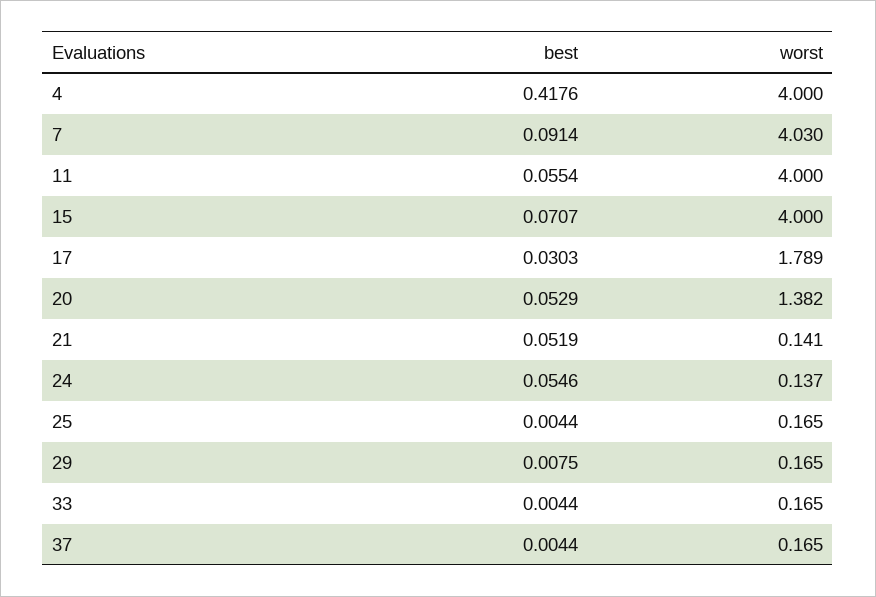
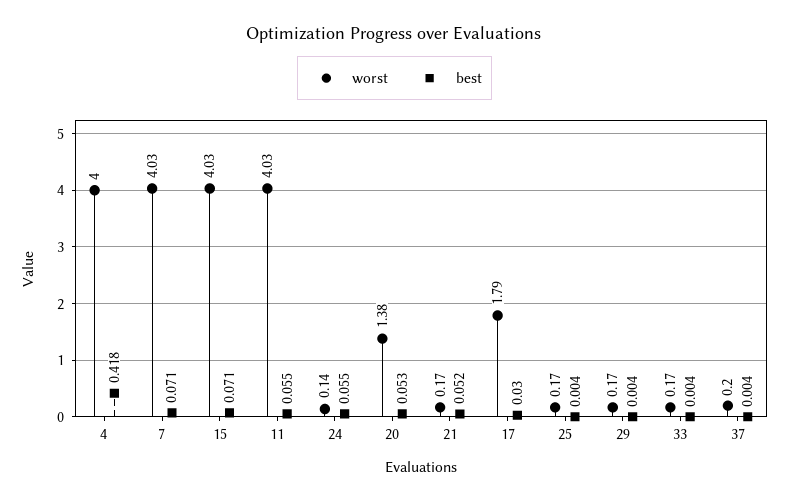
best, 7: 0.0914 -> 0.071
worst, 11: 4 -> 4.03
worst, 15: 4 -> 4.03
worst, 21: 0.141 -> 0.17
best, 29: 0.0075 -> 0.004
worst, 37: 0.165 -> 0.2

